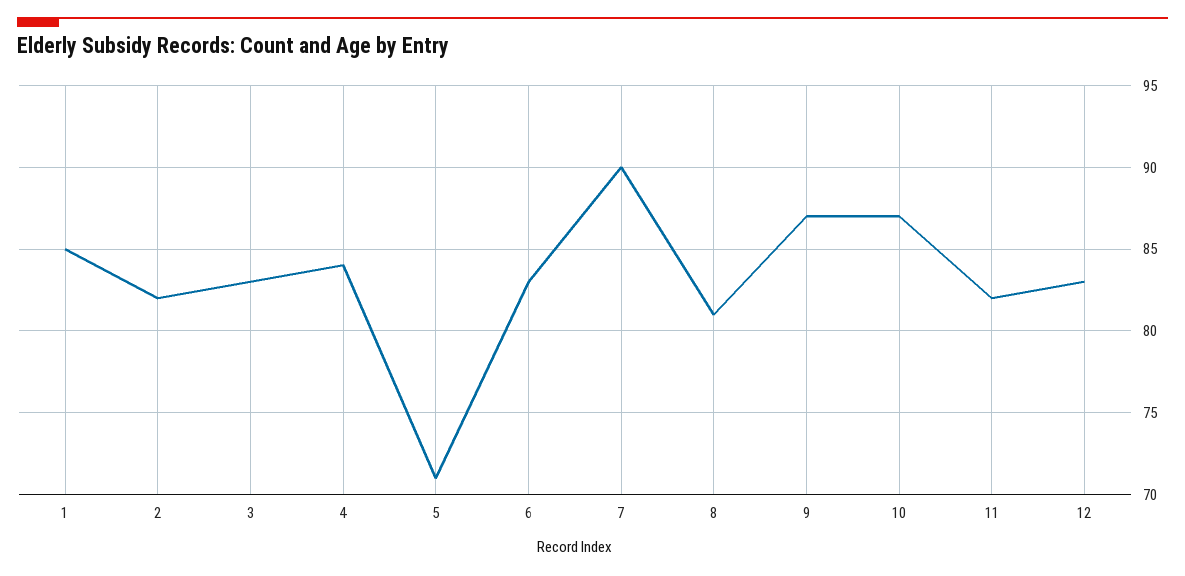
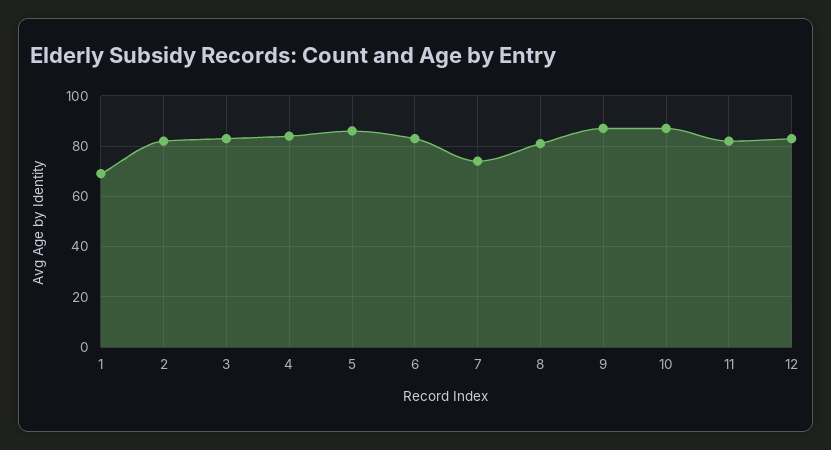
1: 85 -> 70
5: 71 -> 85
7: 90 -> 75

